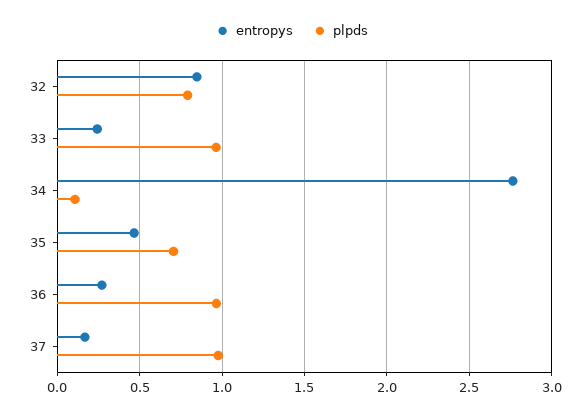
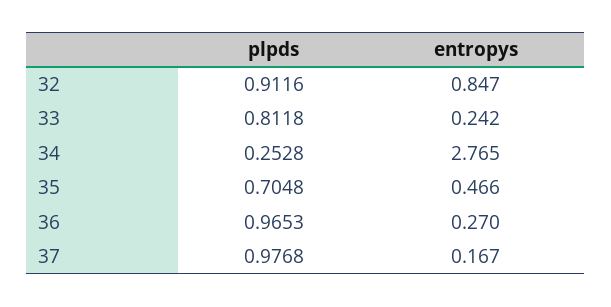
plpds, 32: 0.8 -> 0.9116
plpds, 33: 0.95 -> 0.8118
plpds, 34: 0.1 -> 0.2528

